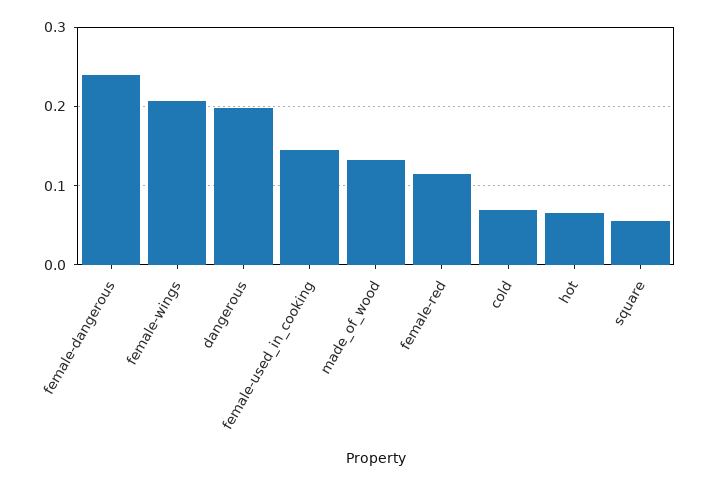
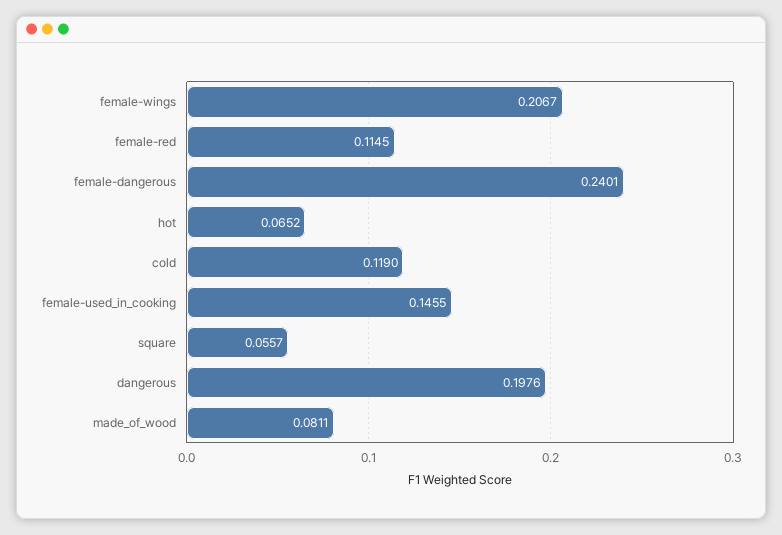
made_of_wood: 0.13 -> 0.0811
cold: 0.07 -> 0.119

